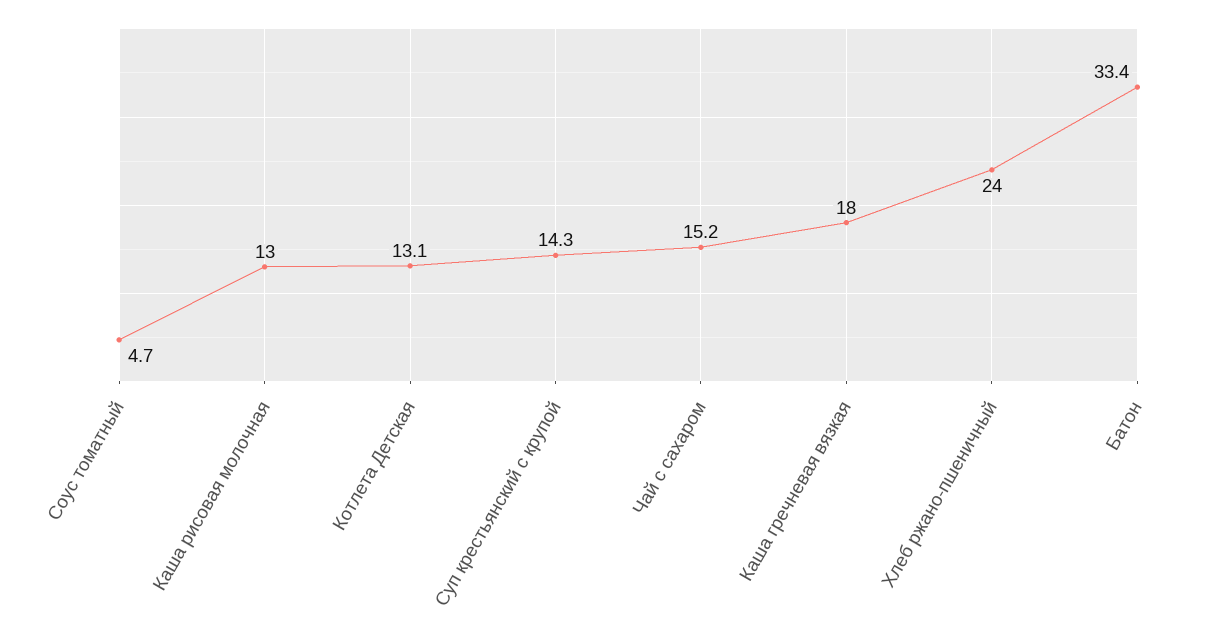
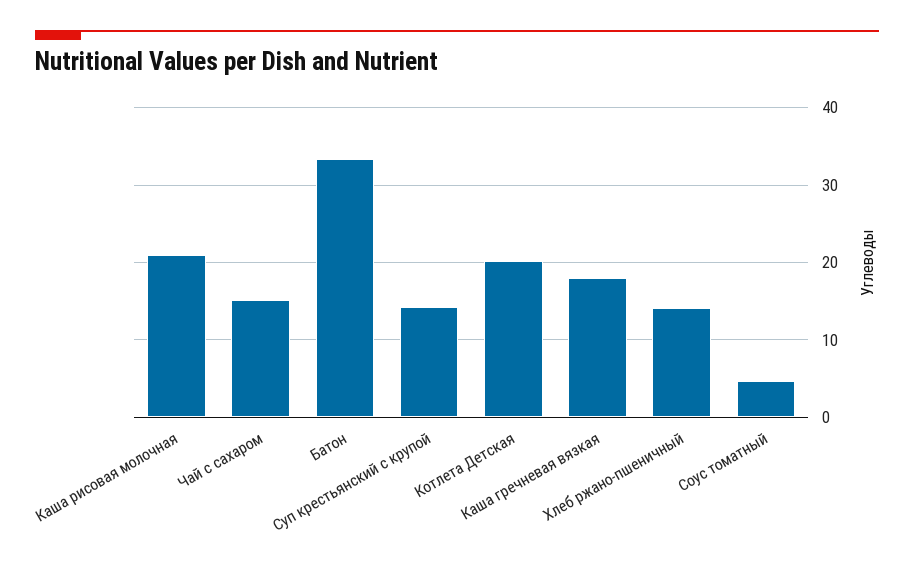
Каша рисовая молочная: 13 -> 21
Котлета Детская: 13.1 -> 20
Хлеб ржано-пшеничный: 24 -> 14

